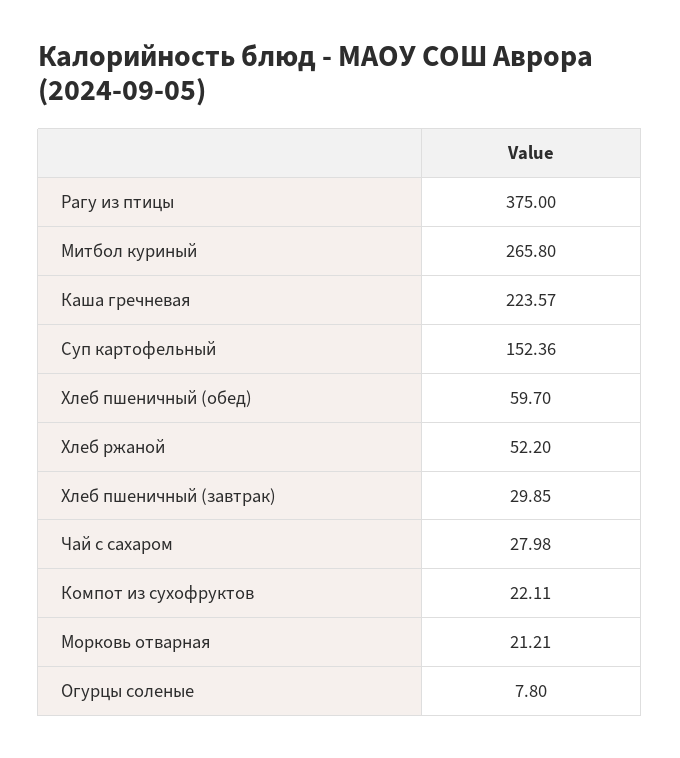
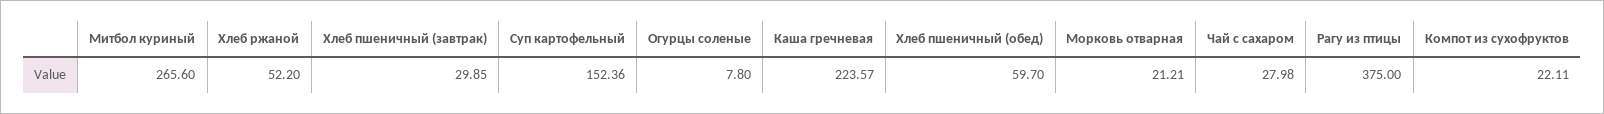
Митбол куриный: 265.8 -> 265.6

